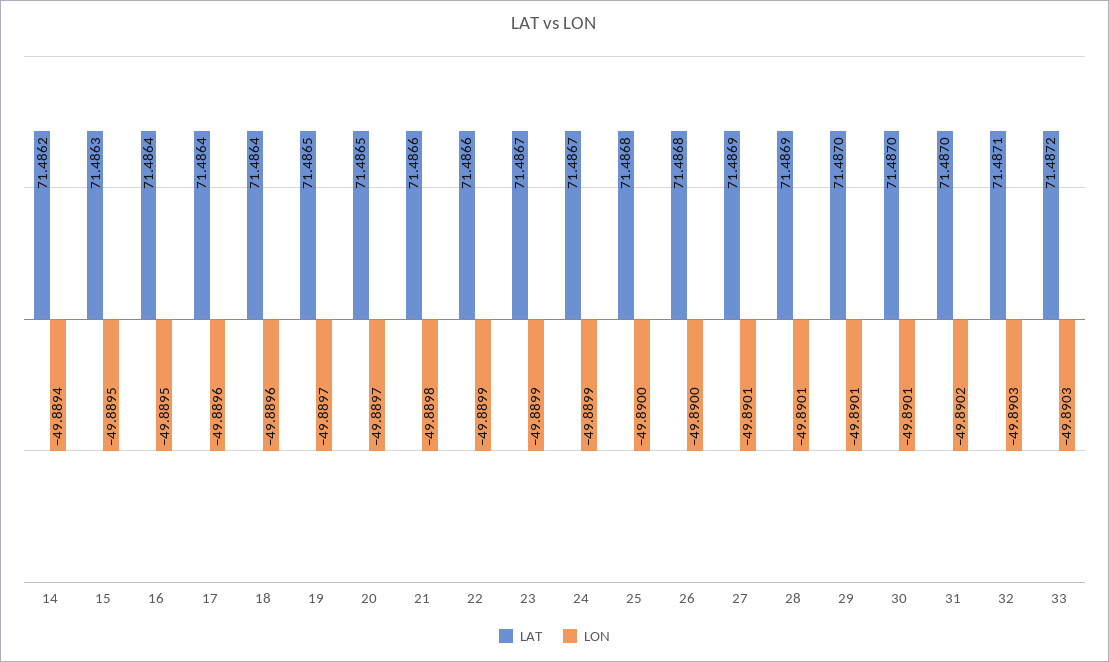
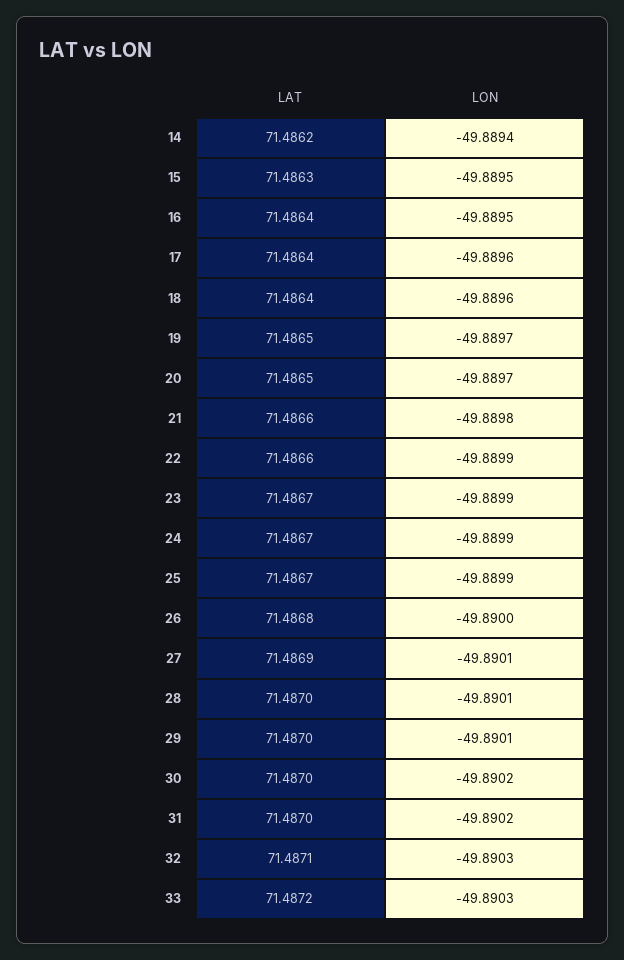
LAT, 25: 71.4868 -> 71.4867
LON, 25: -49.89 -> -49.8899
LAT, 28: 71.4869 -> 71.487
LON, 30: -49.8901 -> -49.8902

